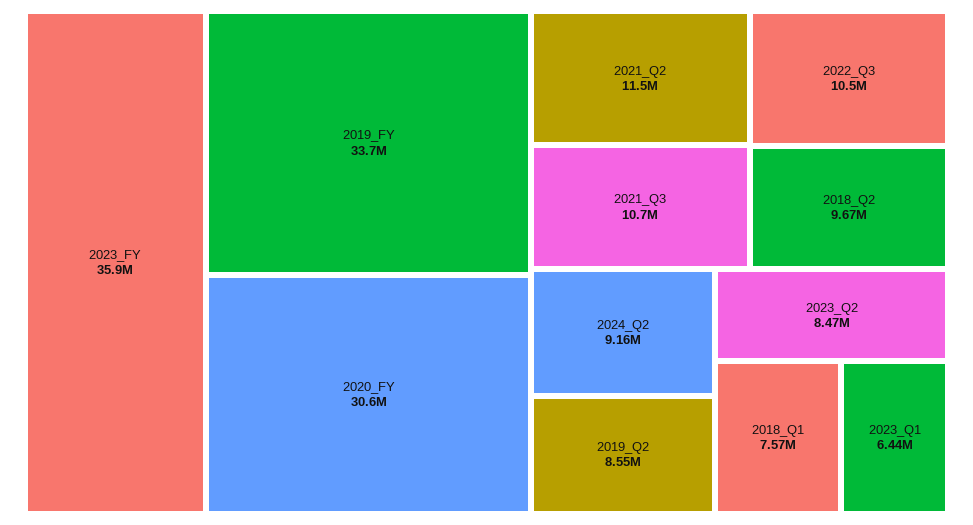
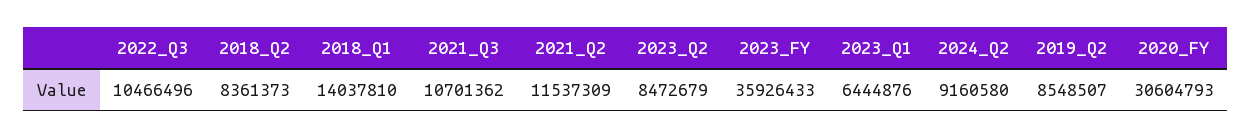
2019_FY: 33700000 -> none
2018_Q2: 9670000 -> 8361373
2018_Q1: 7570000 -> 14037810

